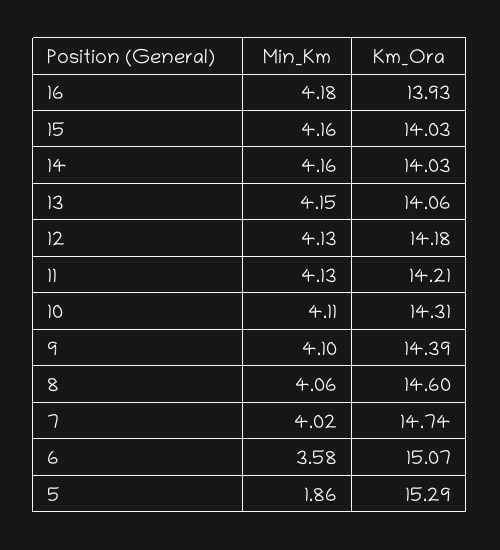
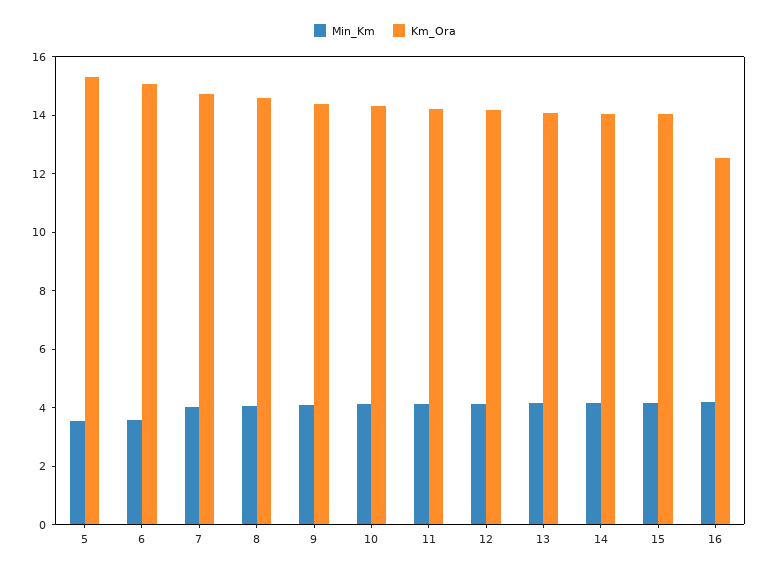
Km_Ora, 16: 13.93 -> 12.5
Min_Km, 5: 1.86 -> 3.5

